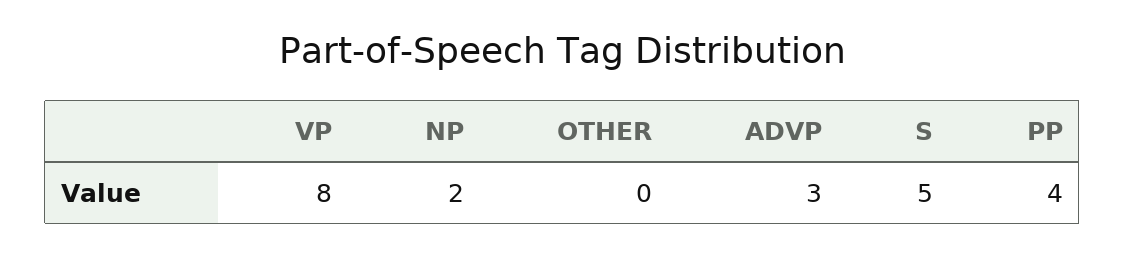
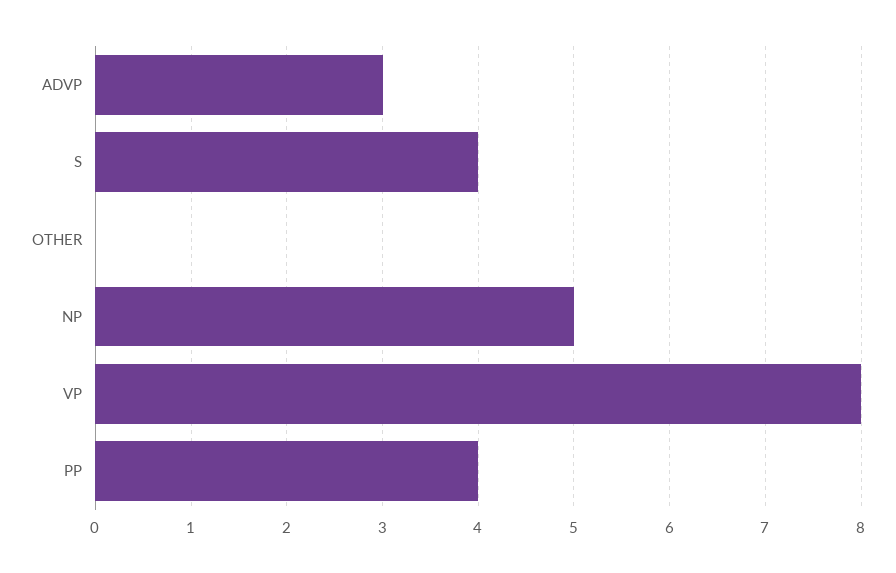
NP: 2 -> 5
S: 5 -> 4

